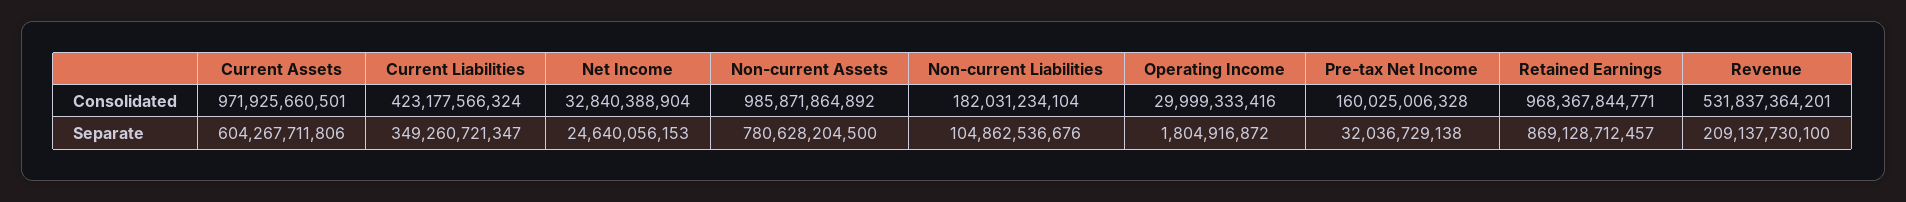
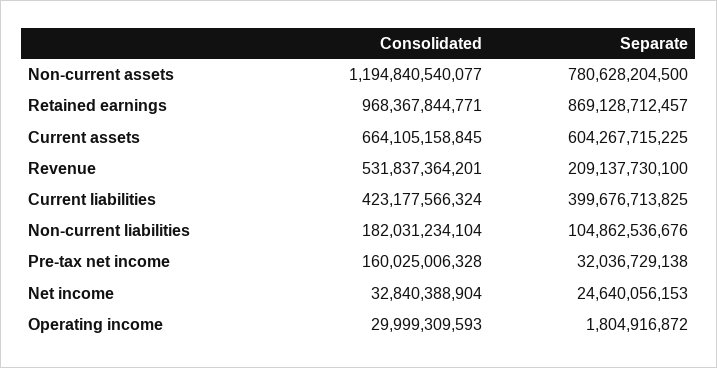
Current Assets, Consolidated: 971925660501 -> 664105158845
Non-current Assets, Consolidated: 985871864892 -> 1194840540077
Operating Income, Consolidated: 29999333416 -> 29999309593
Current Assets, Separate: 604267711806 -> 604267715225
Current Liabilities, Separate: 349260721347 -> 399676713825

